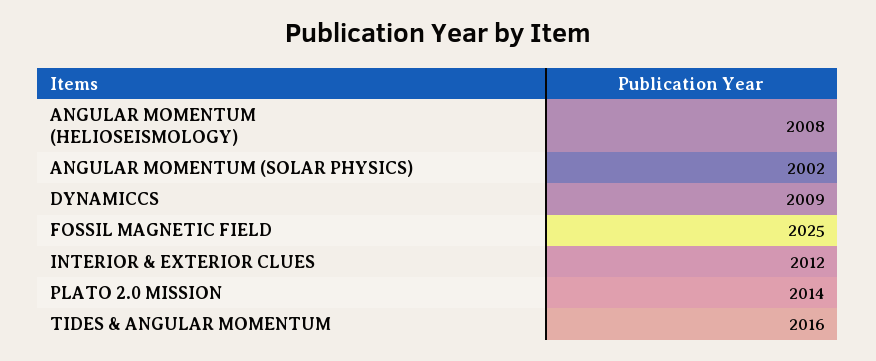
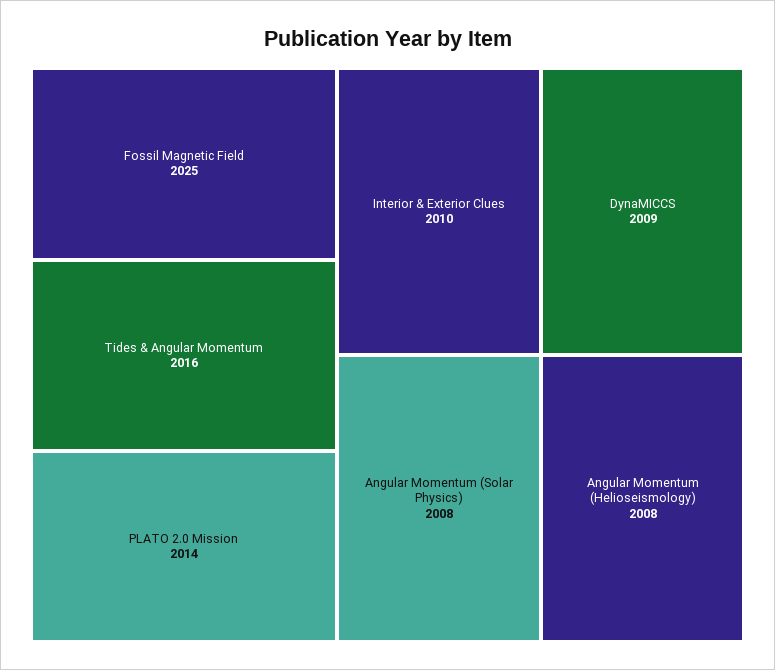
ANGULAR MOMENTUM (SOLAR PHYSICS): 2002 -> 2008
INTERIOR & EXTERIOR CLUES: 2012 -> 2010

